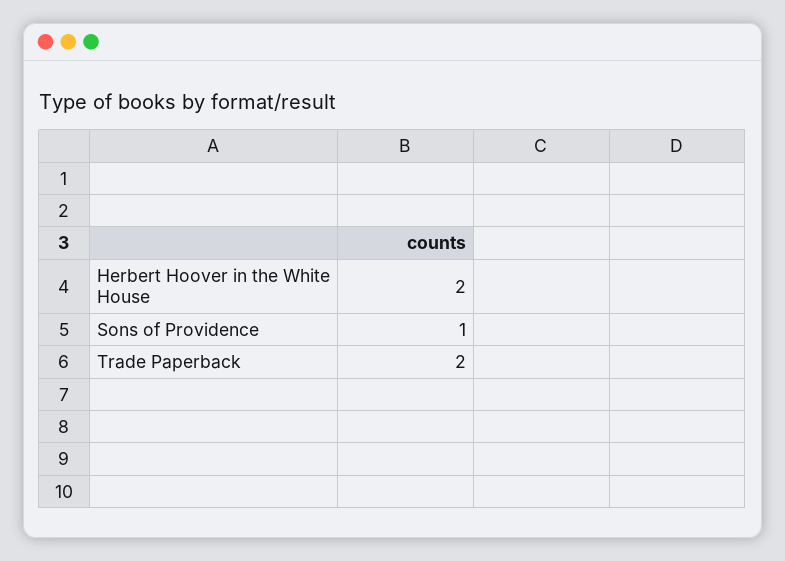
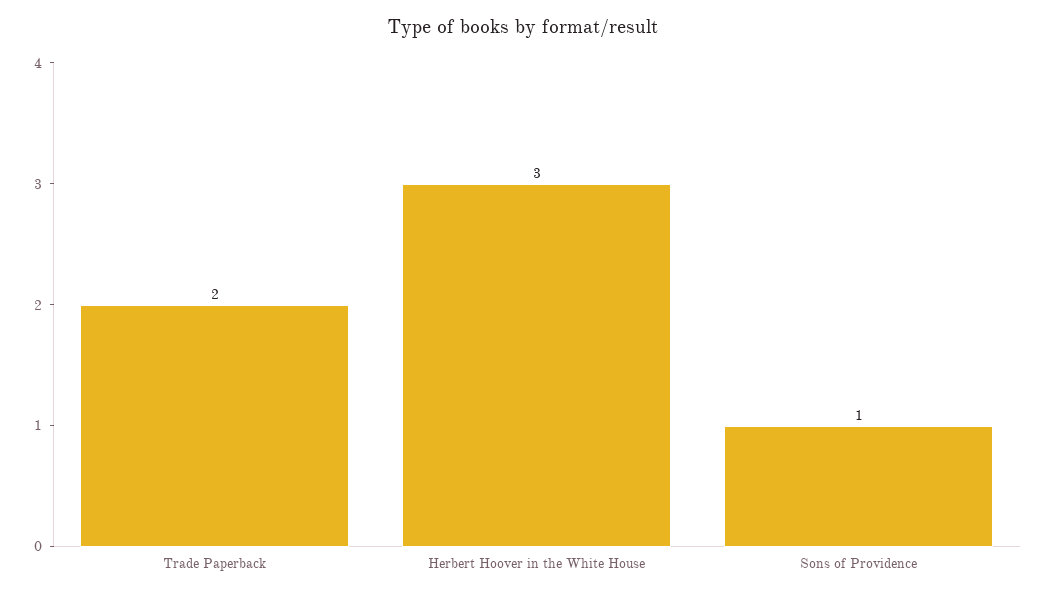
Herbert Hoover in the White House: 2 -> 3

